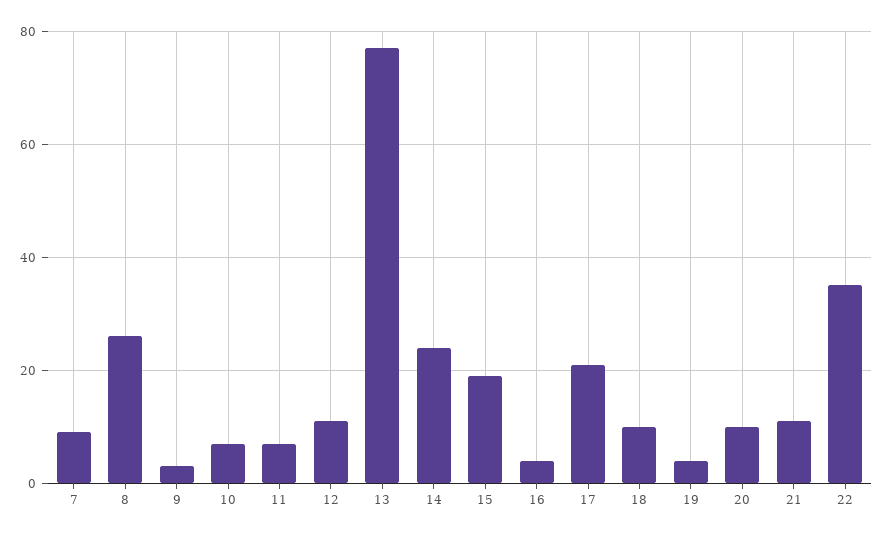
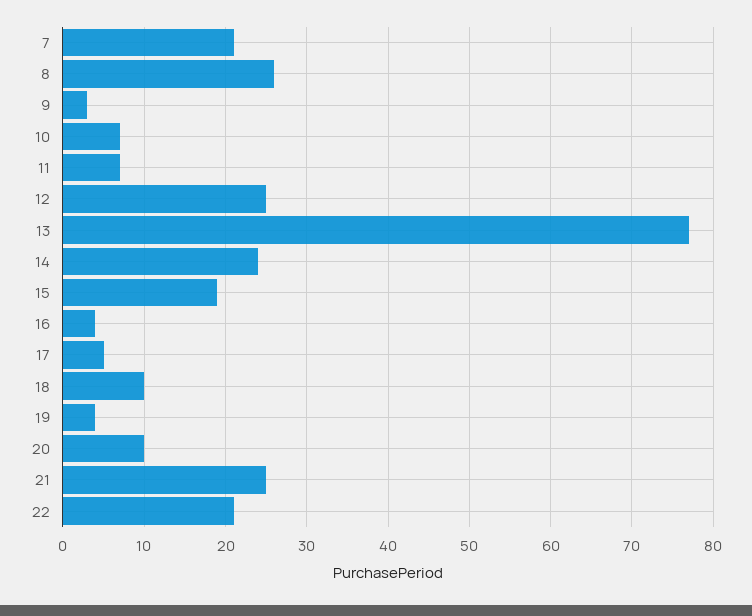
7: 10 -> 21
12: 10 -> 25
17: 20 -> 5
21: 10 -> 25
22: 35 -> 21

